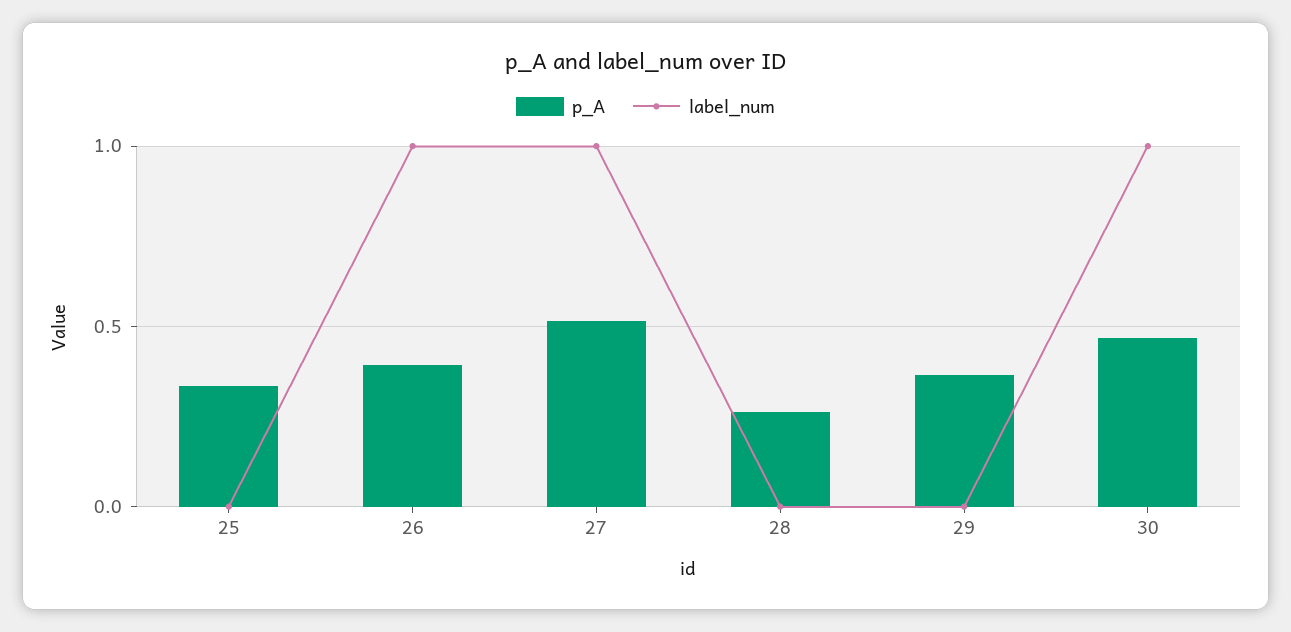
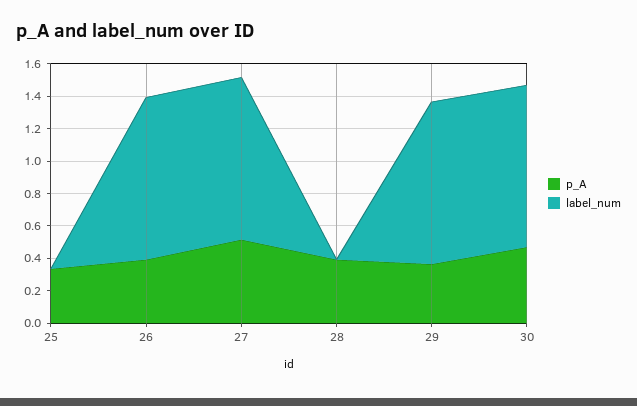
p_A, 28: 0.25 -> 0.4
label_num, 29: 0 -> 1

